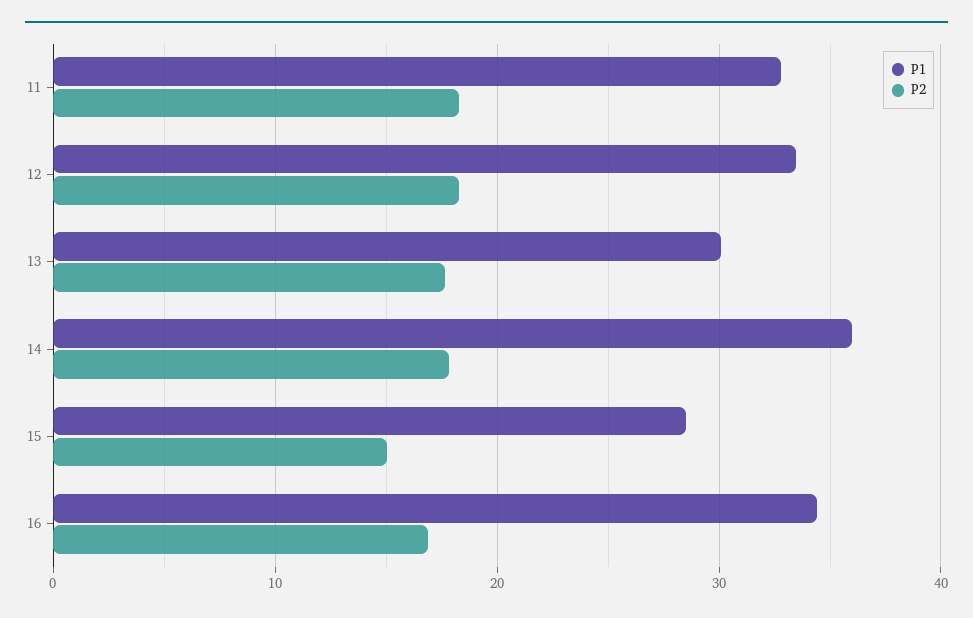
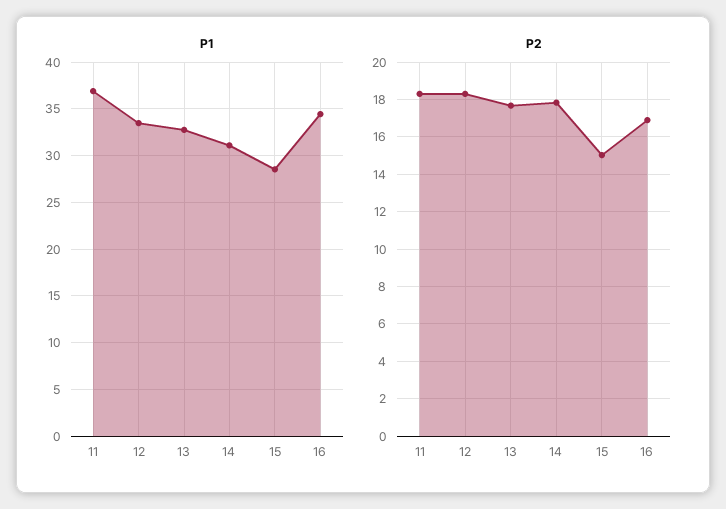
P1, 11: 33 -> 37
P1, 13: 30 -> 33
P1, 14: 36 -> 31

